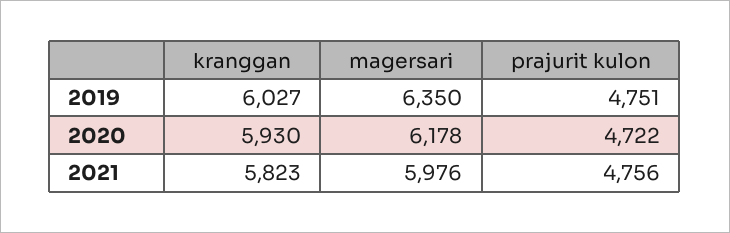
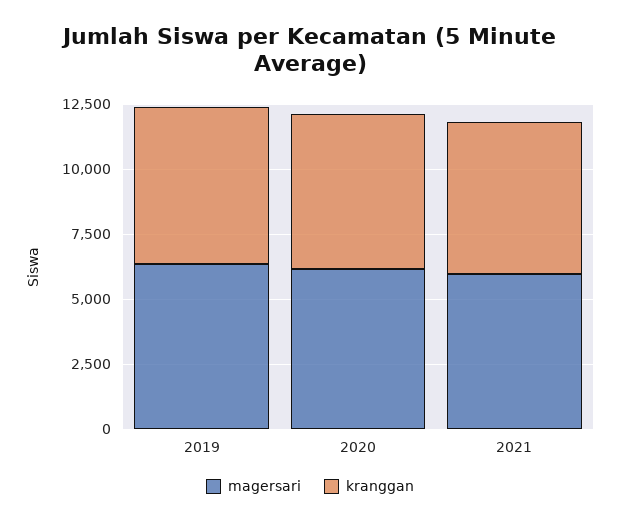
prajurit kulon, 2019: 4751 -> none
prajurit kulon, 2020: 4722 -> none
prajurit kulon, 2021: 4756 -> none

